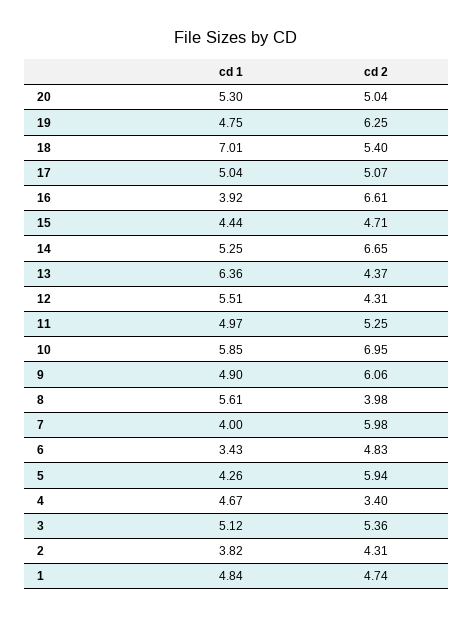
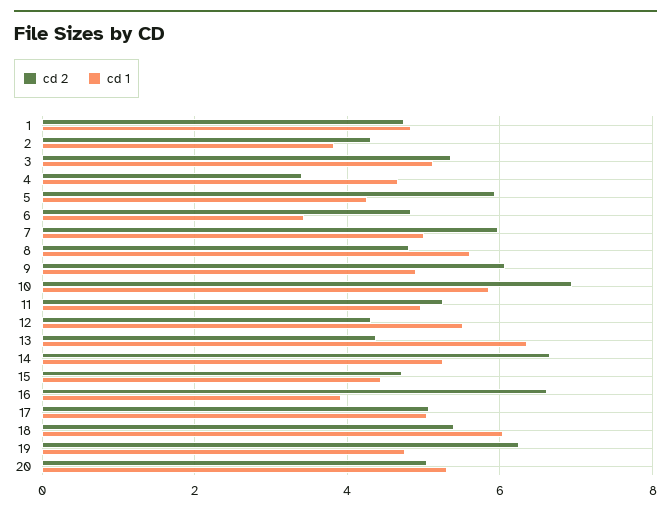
cd 1, 18: 7.01 -> 6
cd 2, 8: 3.98 -> 4.8
cd 1, 7: 4 -> 5

